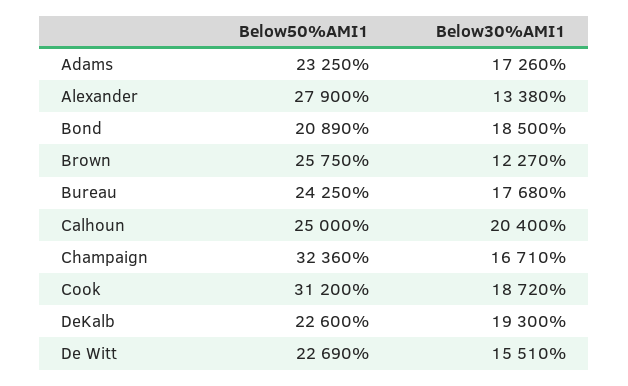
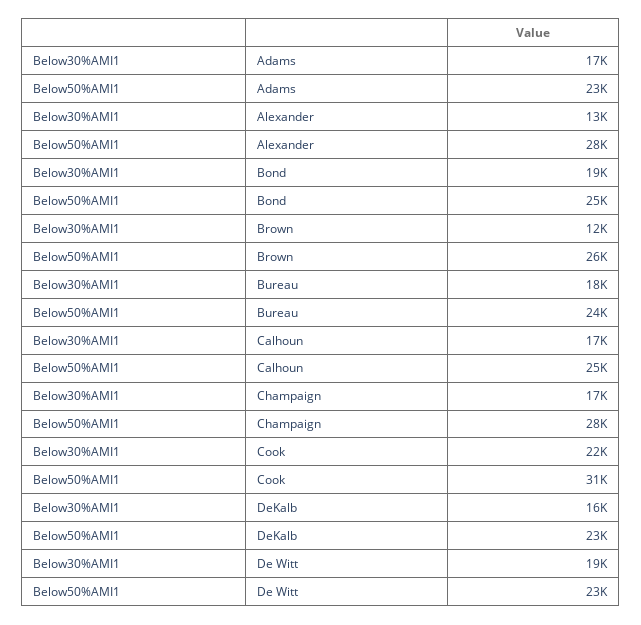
Below50%AMI1, Bond: 20890 -> 25000
Below30%AMI1, Calhoun: 20400 -> 17000
Below50%AMI1, Champaign: 32360 -> 28000
Below30%AMI1, Cook: 18720 -> 22000
Below30%AMI1, DeKalb: 19300 -> 16000
Below30%AMI1, De Witt: 15510 -> 19000

